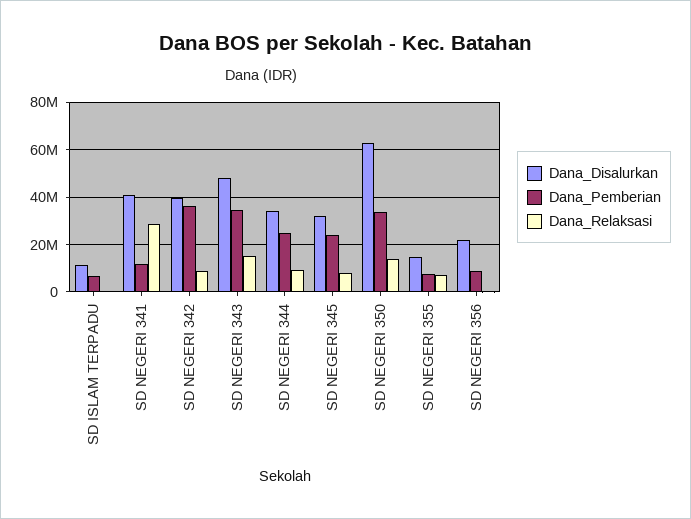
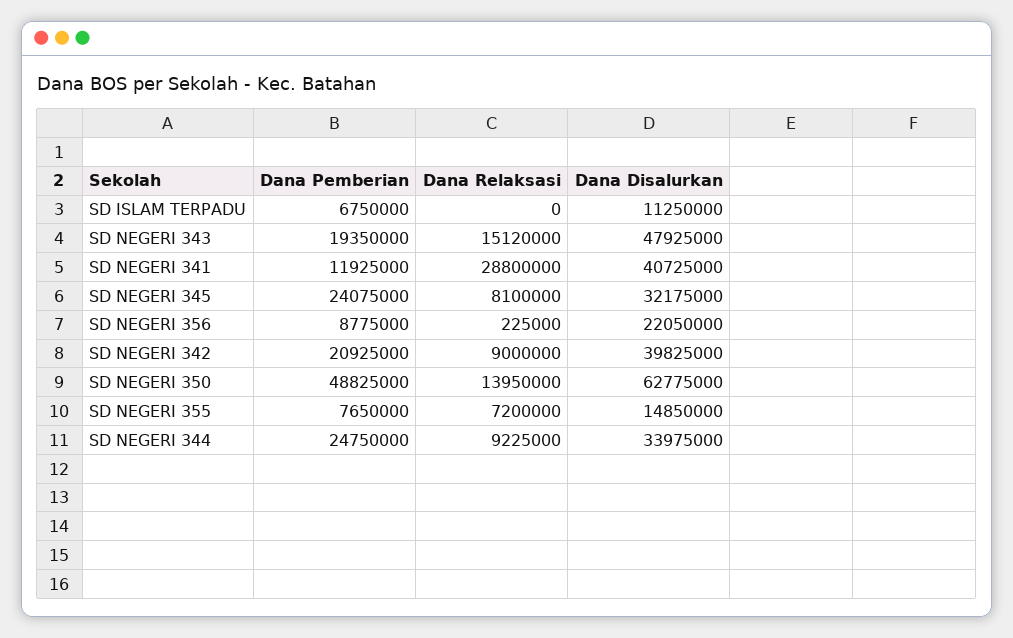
Dana_Pemberian, SD NEGERI 342: 35000000 -> 20925000
Dana_Pemberian, SD NEGERI 343: 35000000 -> 19350000
Dana_Pemberian, SD NEGERI 350: 35000000 -> 48825000

